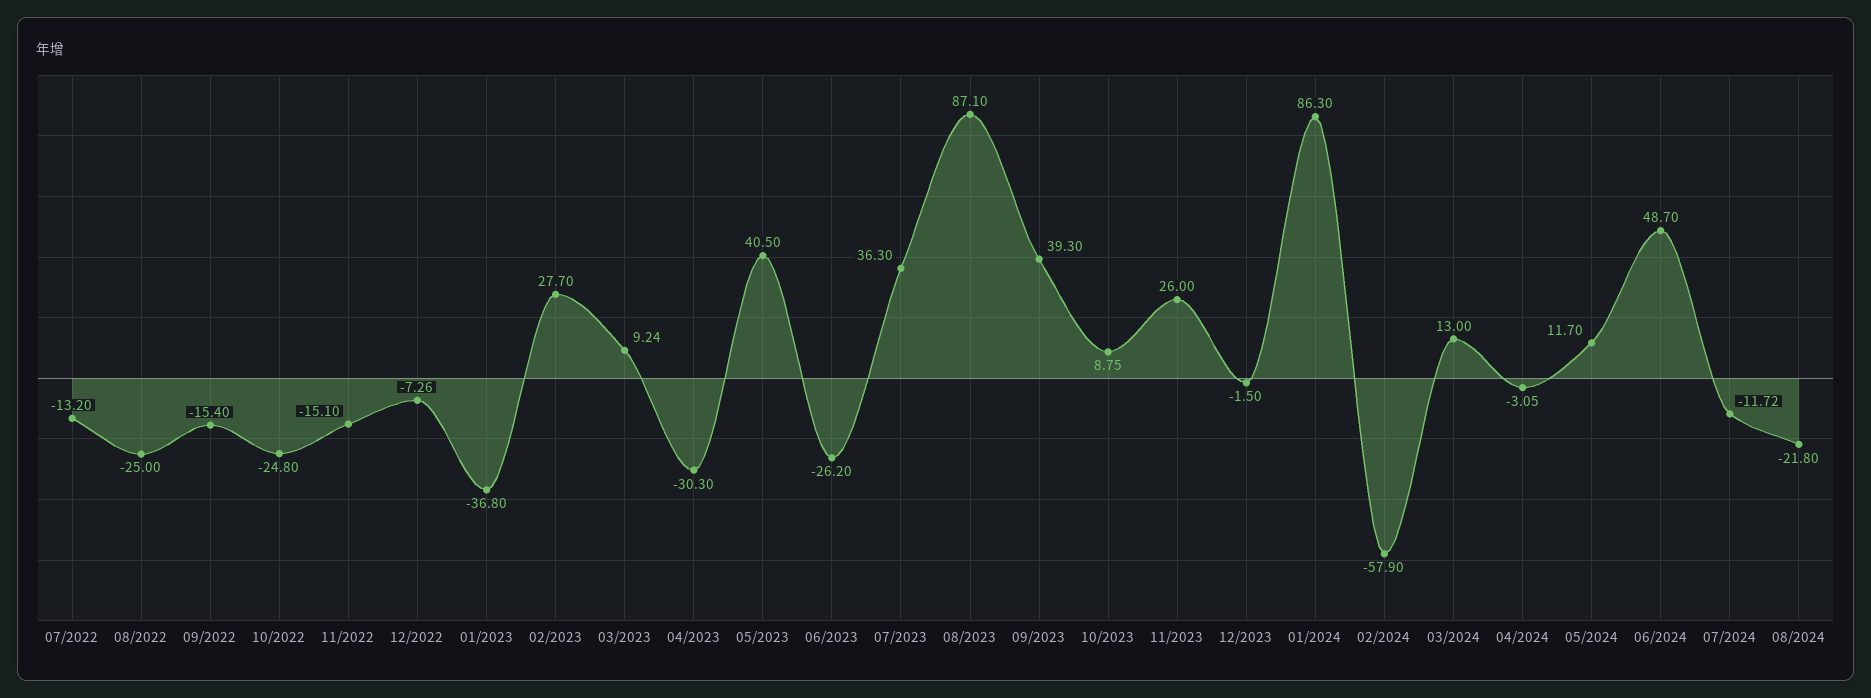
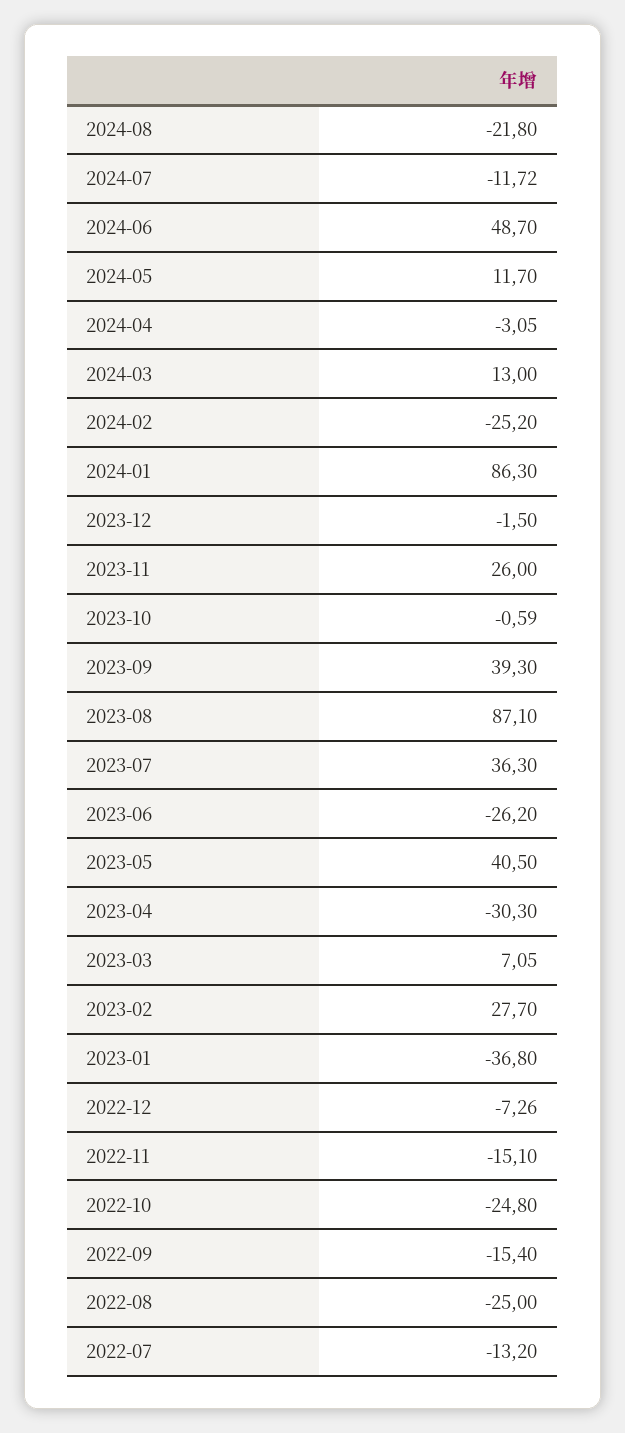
03/2023: 9.24 -> 7.05
10/2023: 8.75 -> -0.59
02/2024: -57.9 -> -25.2

